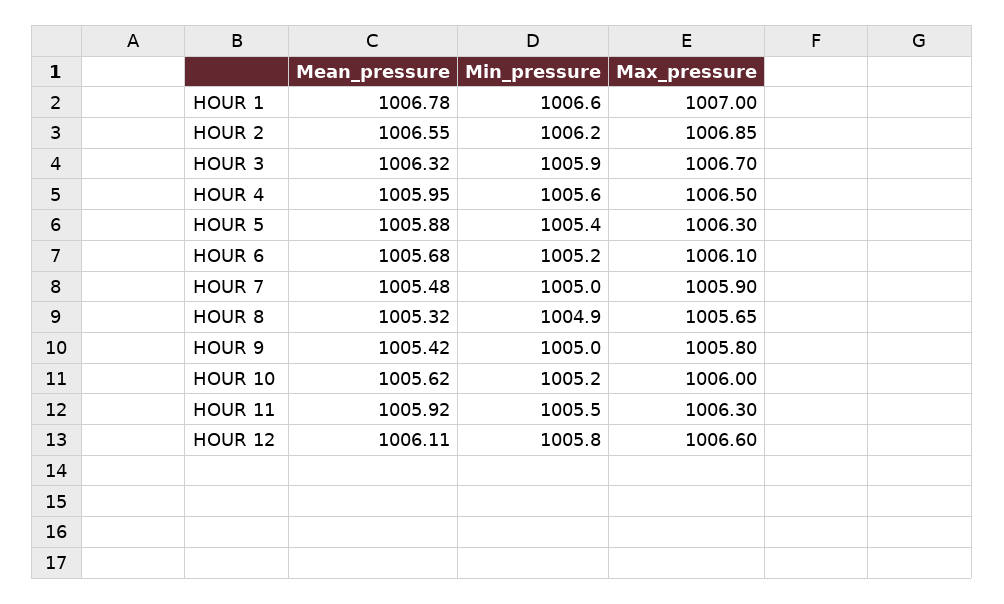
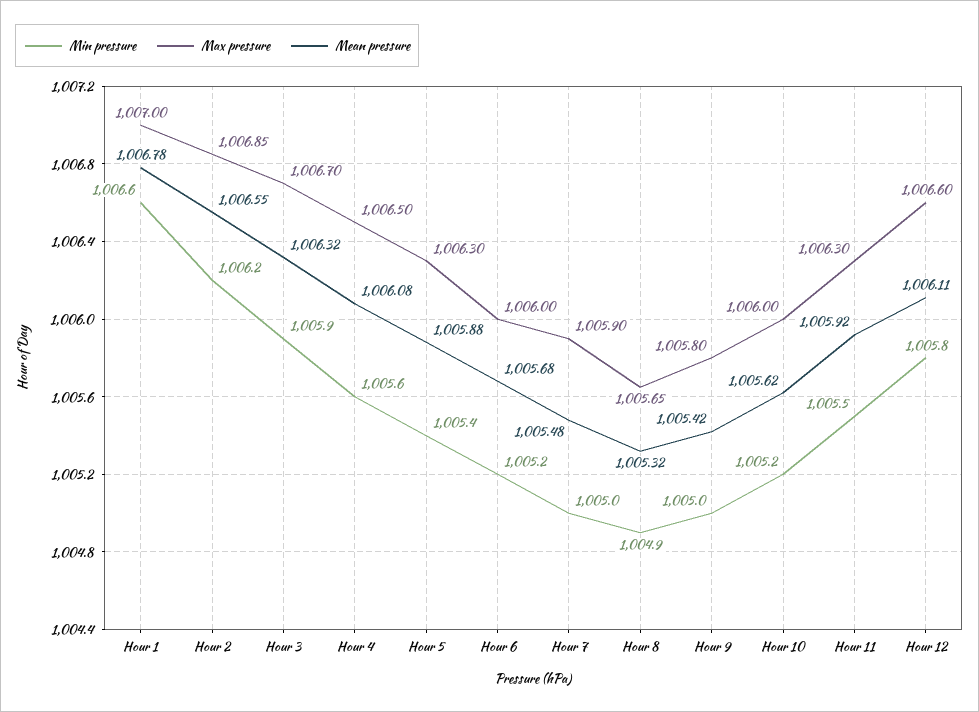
Mean_pressure, HOUR 4: 1005.95 -> 1006.08
Max_pressure, HOUR 6: 1006.1 -> 1006

